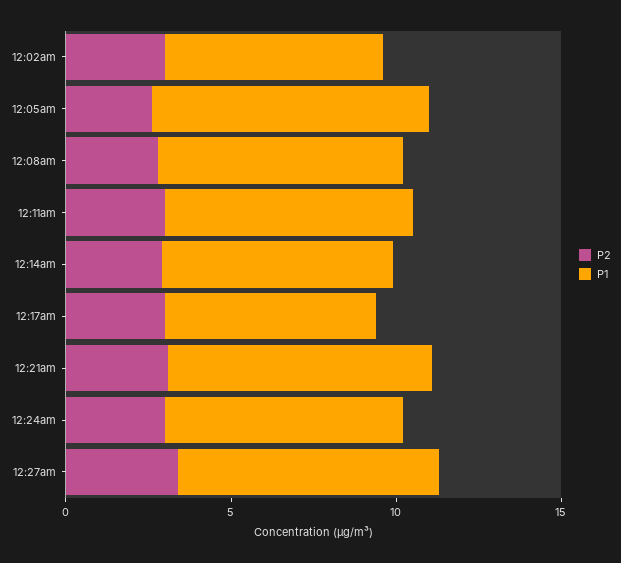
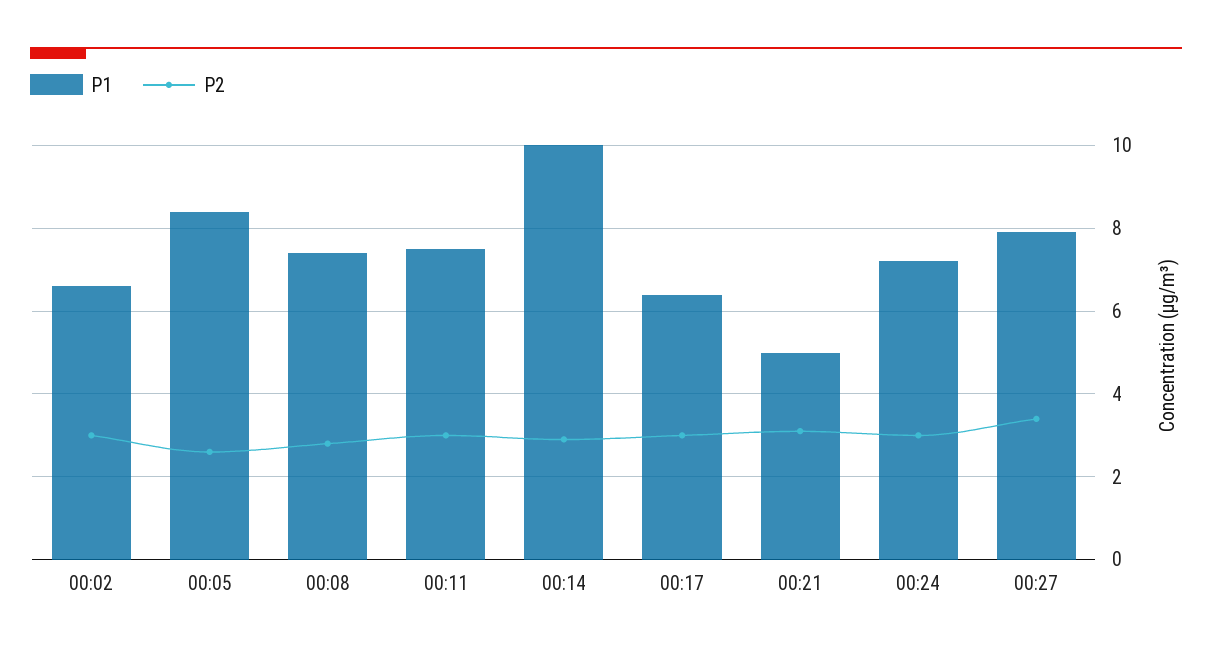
P1, 12:14am: 7 -> 10
P1, 12:21am: 8 -> 5

